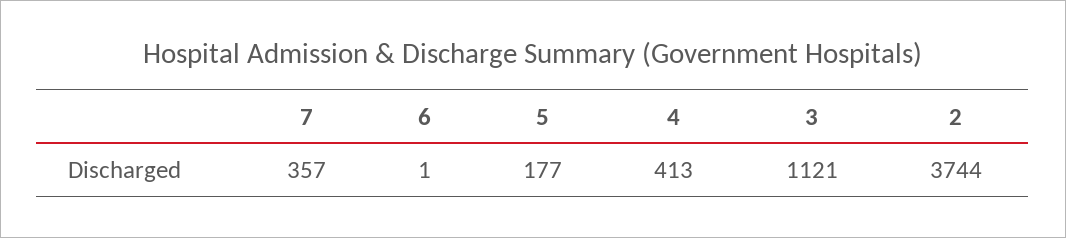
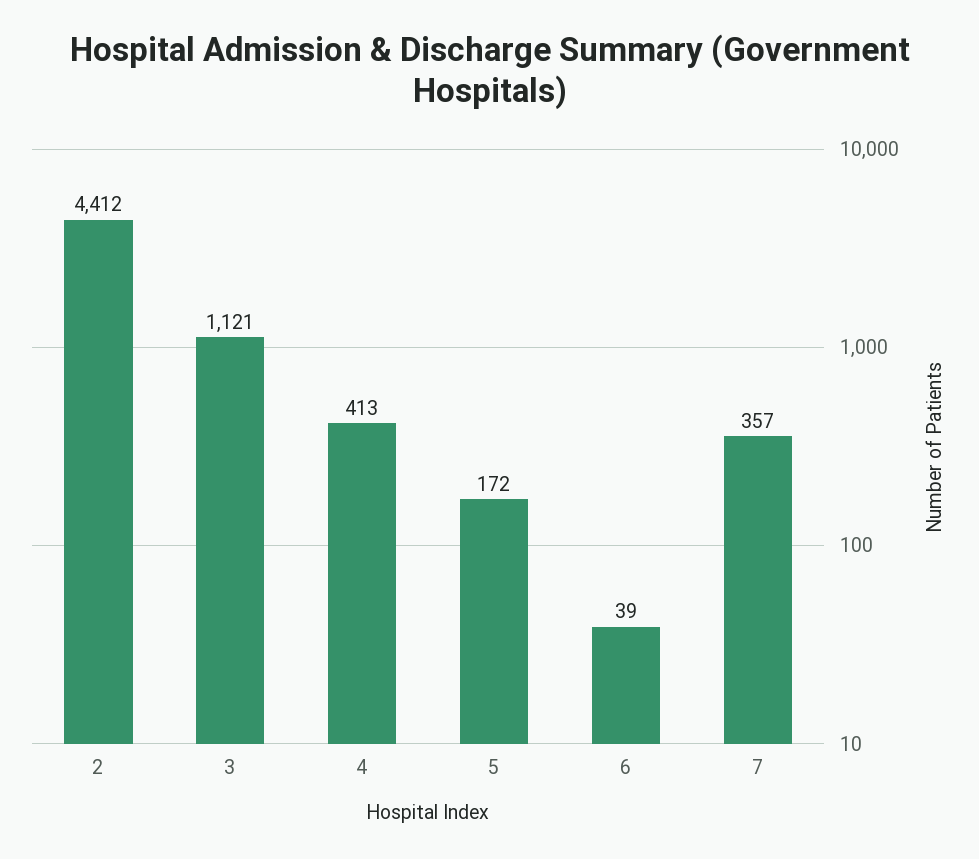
6: 1 -> 39
5: 177 -> 172
2: 3744 -> 4412

